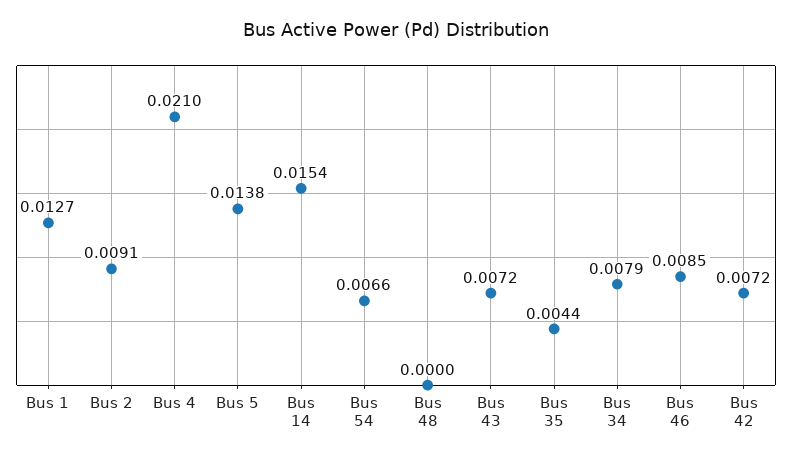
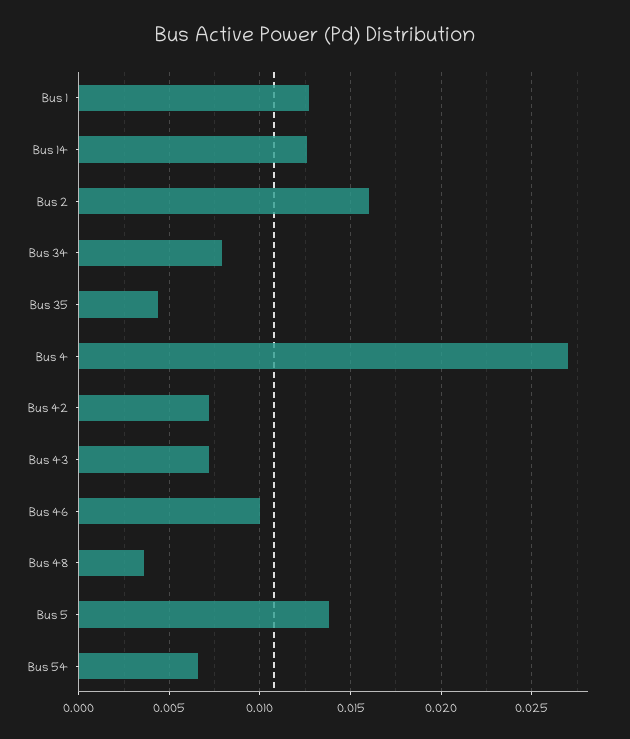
Bus 2: 0.0091 -> 0.016
Bus 4: 0.021 -> 0.027
Bus 14: 0.0154 -> 0.0125
Bus 48: 0 -> 0.0035
Bus 46: 0.0085 -> 0.01

